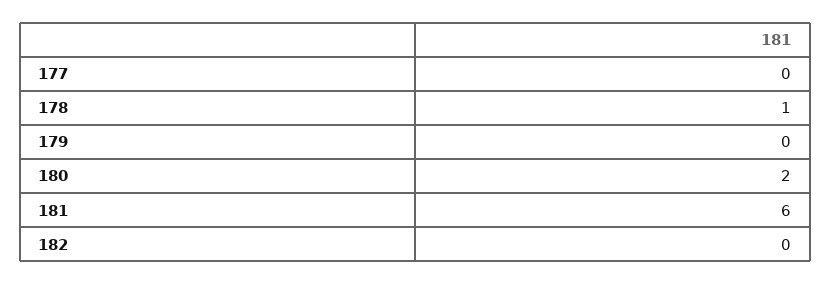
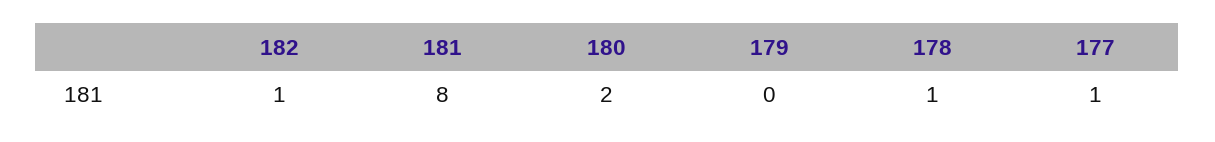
177: 0 -> 1
181: 6 -> 8
182: 0 -> 1

